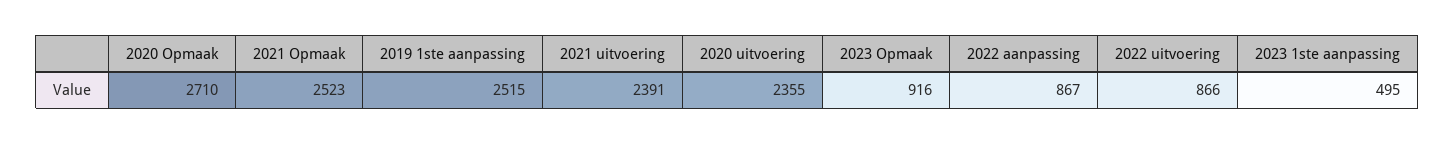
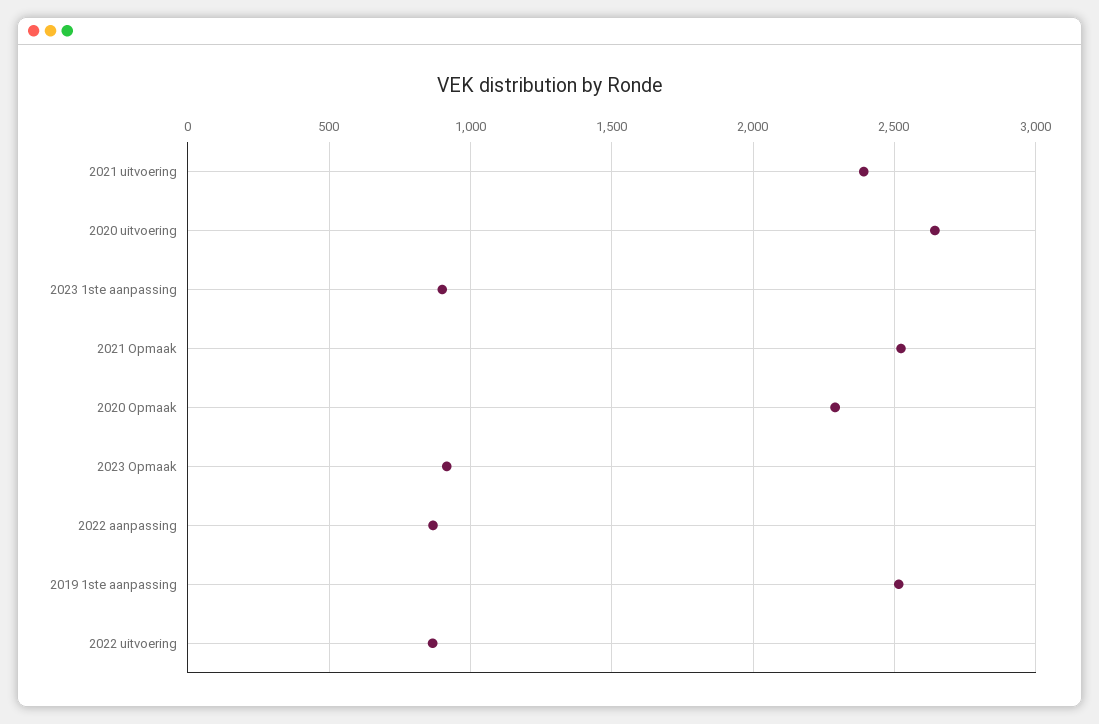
2020 Opmaak: 2710 -> 2300
2020 uitvoering: 2355 -> 2650
2023 1ste aanpassing: 495 -> 900

